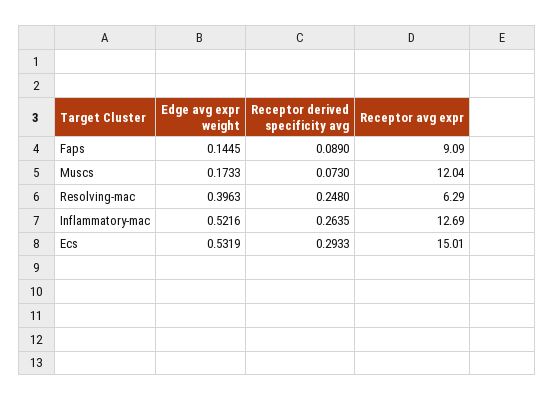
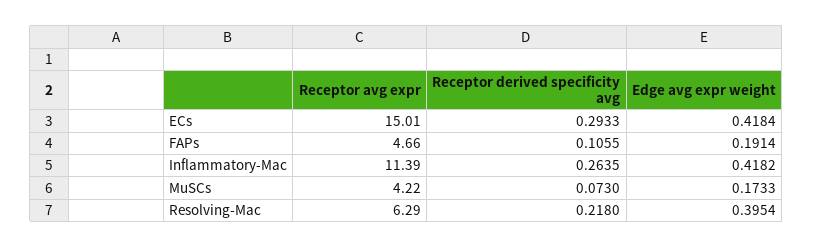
Edge avg expr weight, Faps: 0.1445 -> 0.1914
Receptor derived specificity avg, Faps: 0.089 -> 0.1055
Receptor avg expr, Faps: 9.09 -> 4.66
Receptor avg expr, Muscs: 12.04 -> 4.22
Edge avg expr weight, Resolving-mac: 0.3963 -> 0.3954
Receptor derived specificity avg, Resolving-mac: 0.248 -> 0.218
Edge avg expr weight, Inflammatory-mac: 0.5216 -> 0.4182
Receptor avg expr, Inflammatory-mac: 12.69 -> 11.39
Edge avg expr weight, Ecs: 0.5319 -> 0.4184

